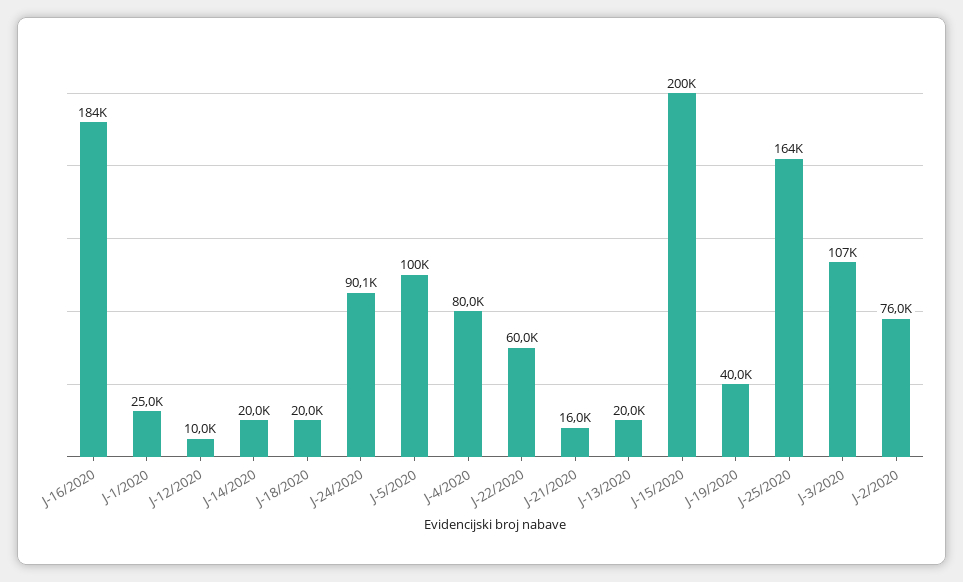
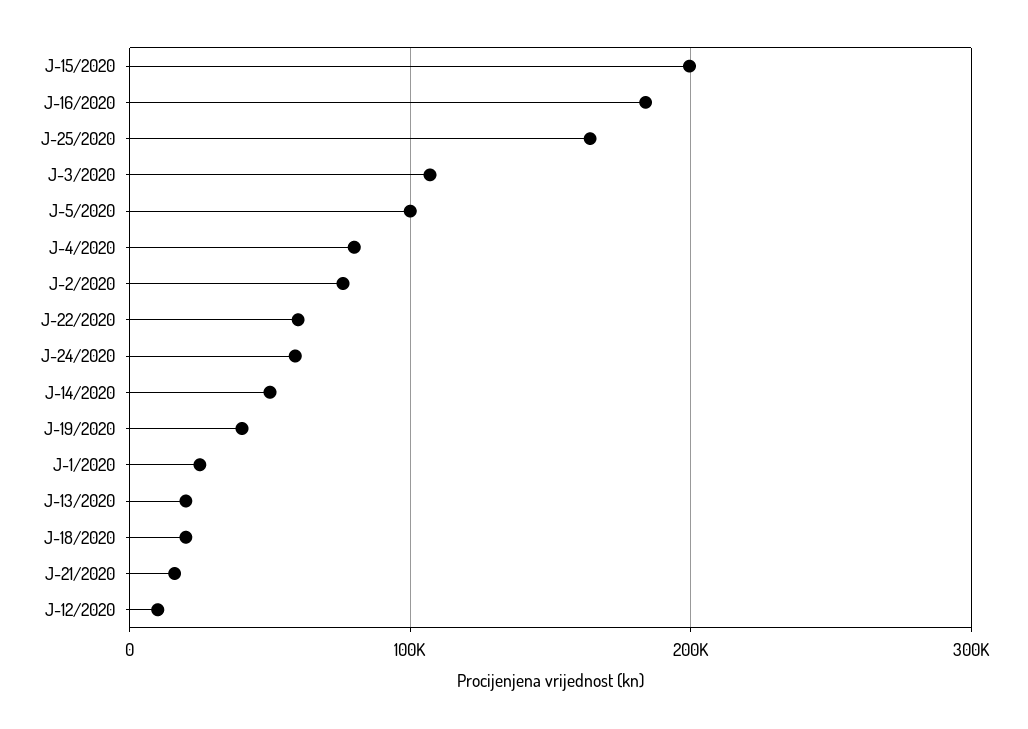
J-14/2020: 20000 -> 50000
J-24/2020: 90100 -> 60000

